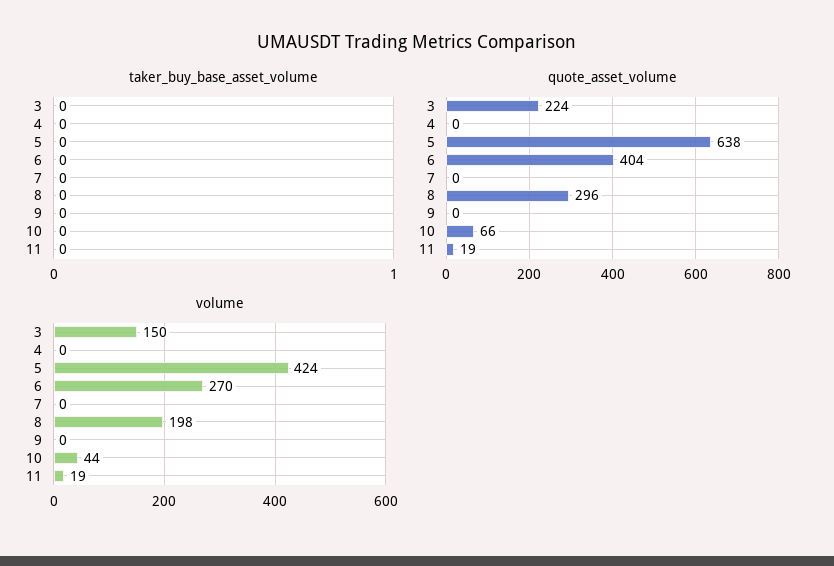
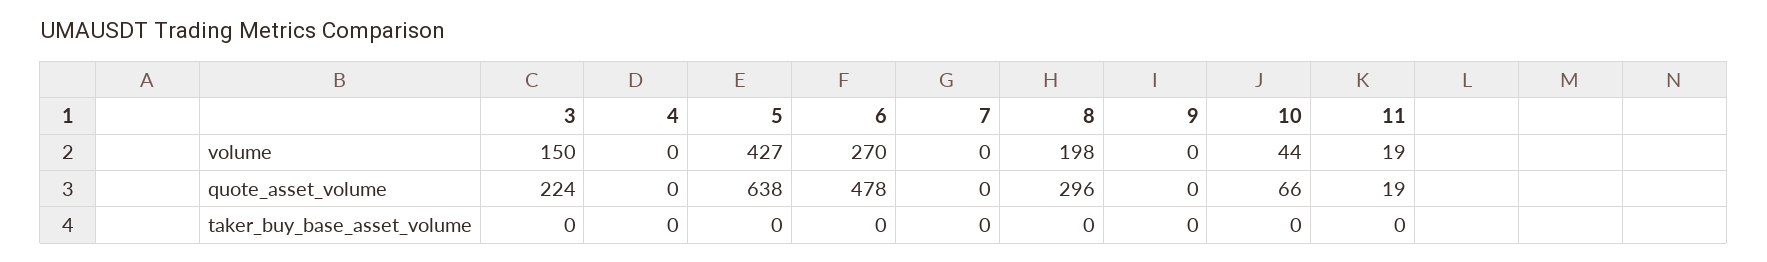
quote_asset_volume, 6: 404 -> 478
volume, 5: 424 -> 427

